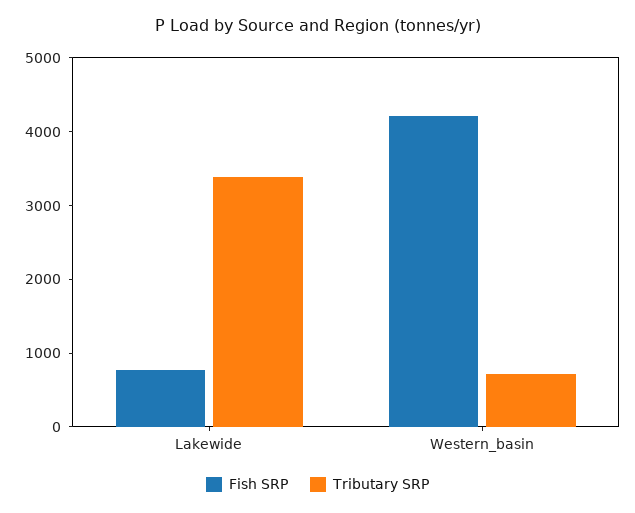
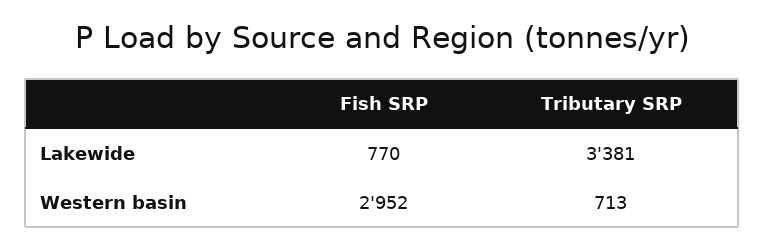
Fish SRP, Western_basin: 4200 -> 2952

